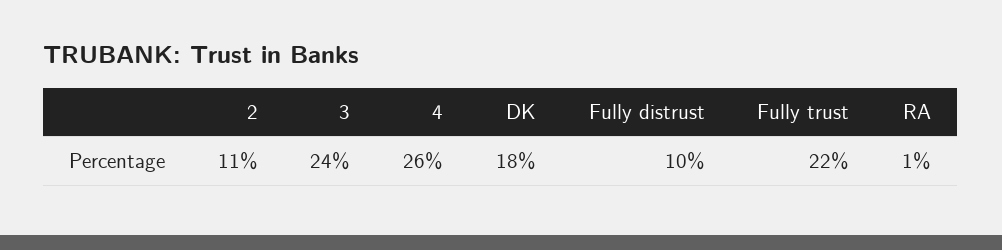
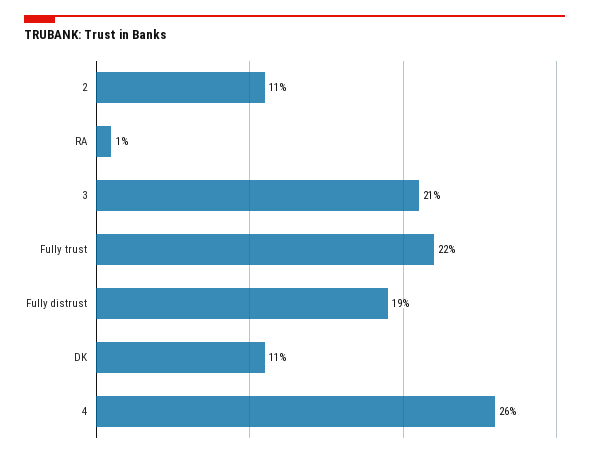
3: 24 -> 21
DK: 18 -> 11
Fully distrust: 10 -> 19

